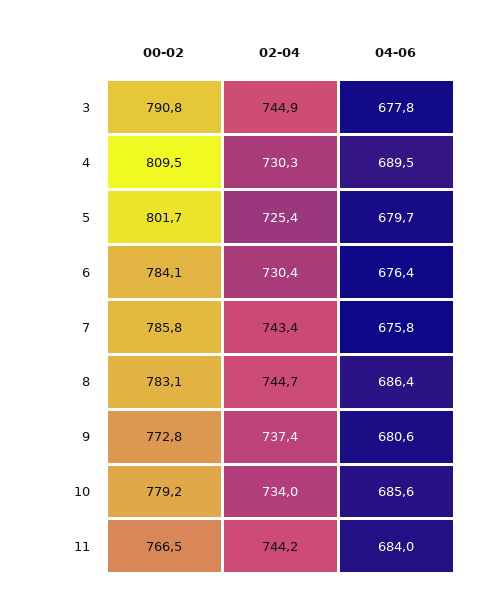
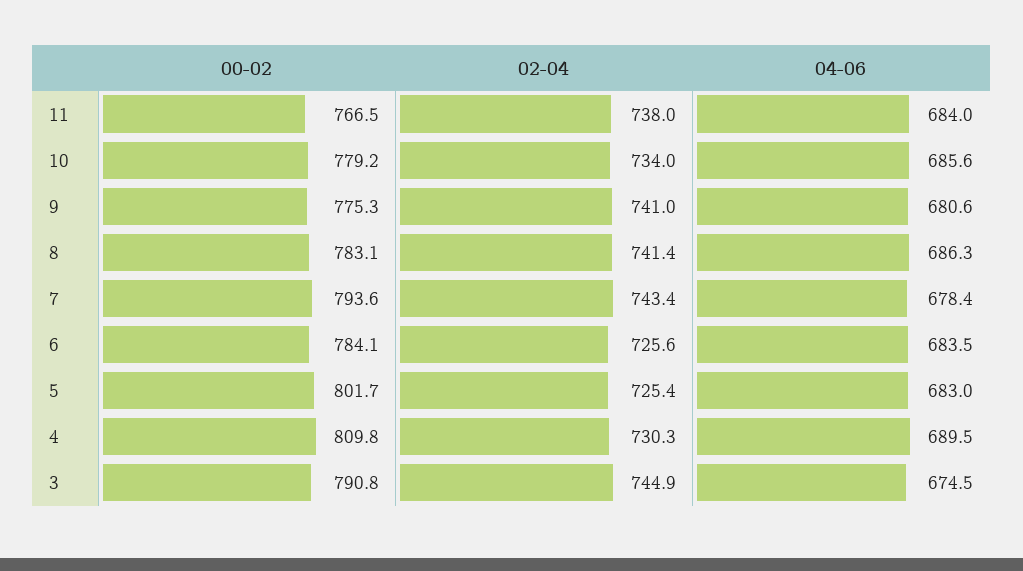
04-06, 3: 677.8 -> 674.5
00-02, 4: 809.5 -> 809.8
04-06, 5: 679.7 -> 683
02-04, 6: 730.4 -> 725.6
04-06, 6: 676.4 -> 683.5
00-02, 7: 785.8 -> 793.6
04-06, 7: 675.8 -> 678.4
02-04, 8: 744.7 -> 741.4
04-06, 8: 686.4 -> 686.3
00-02, 9: 772.8 -> 775.3
02-04, 9: 737.4 -> 741
02-04, 11: 744.2 -> 738

